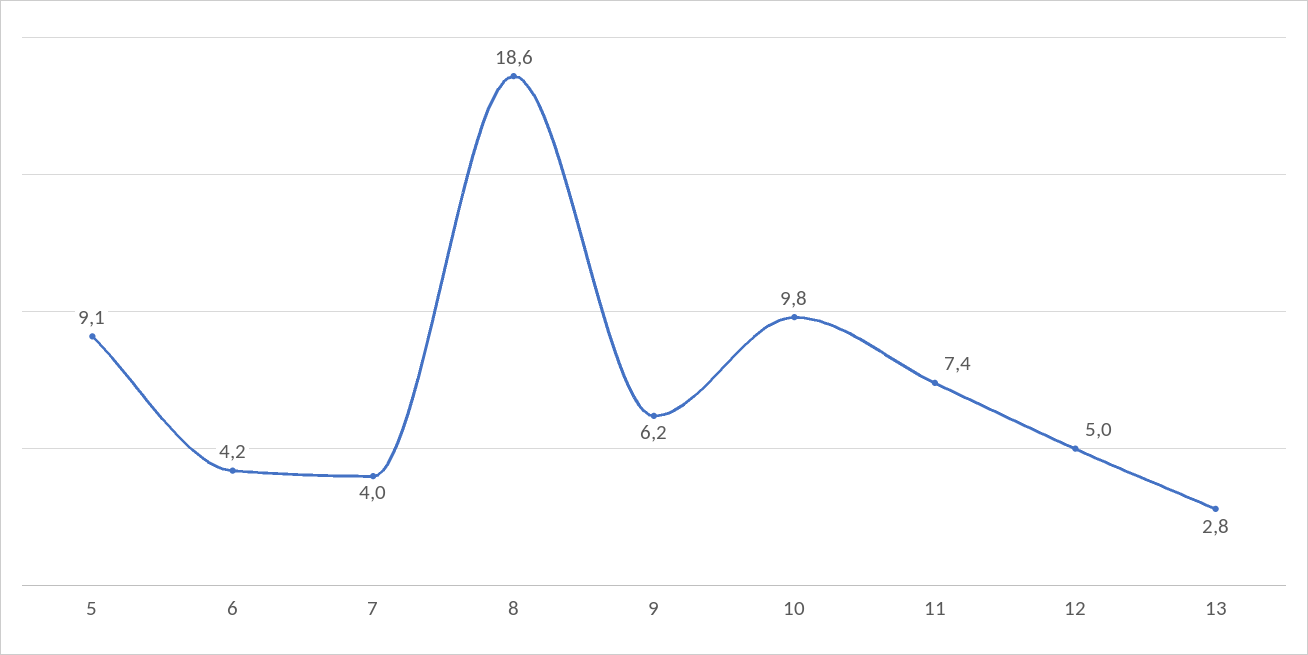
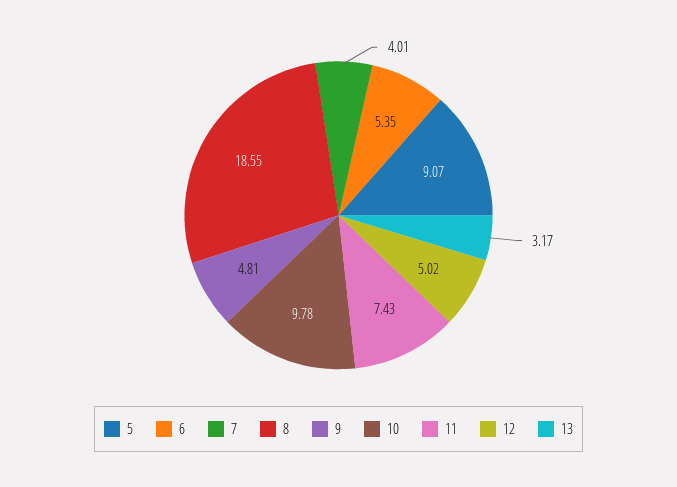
6: 4.2 -> 5.35
9: 6.2 -> 4.81
13: 2.8 -> 3.17

